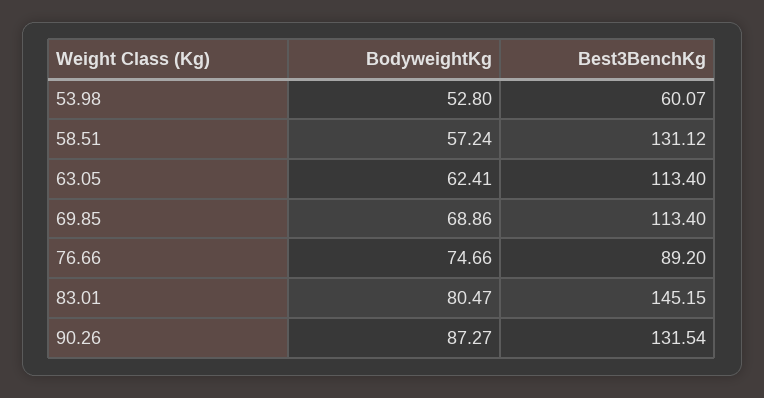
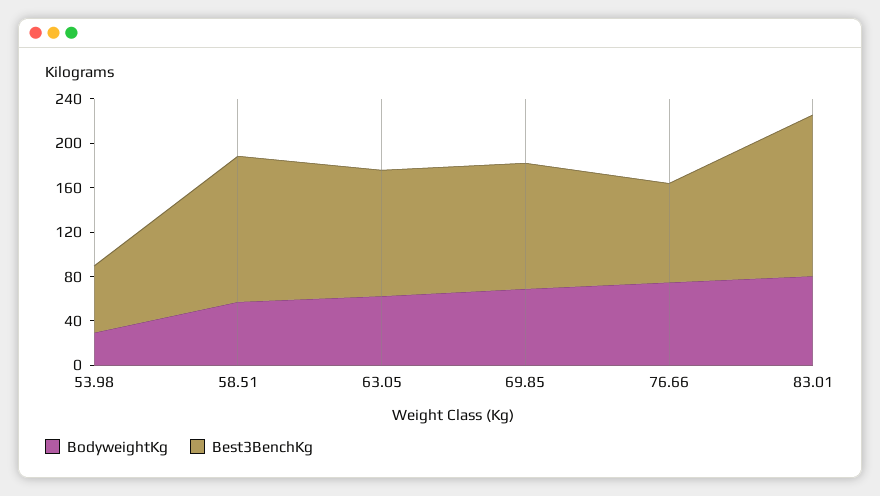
BodyweightKg, 53.98: 52.8 -> 30
BodyweightKg, 90.26: 87.27 -> none
Best3BenchKg, 90.26: 131.54 -> none

